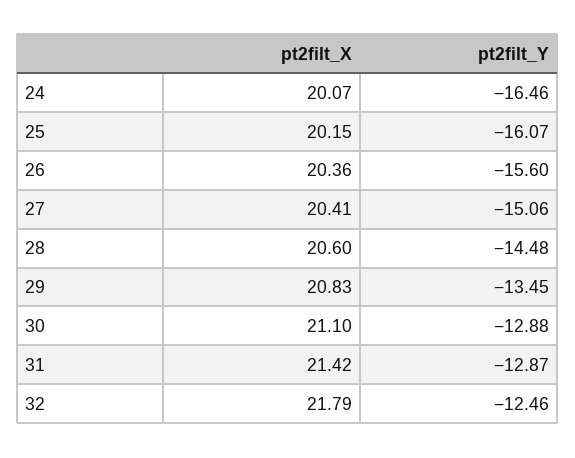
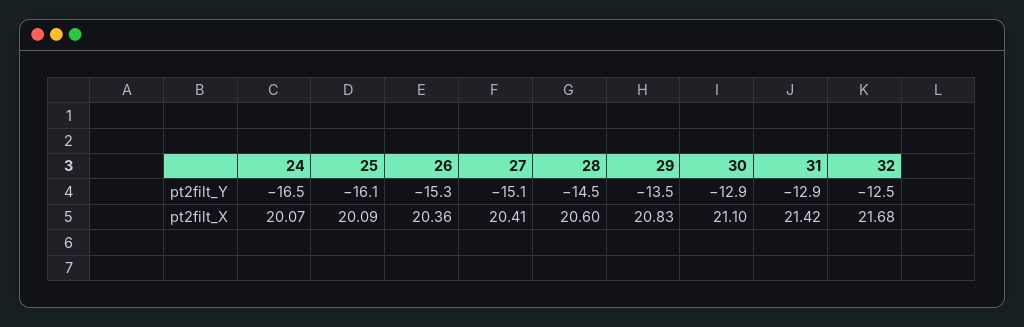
pt2filt_X, 25: 20.15 -> 20.09
pt2filt_Y, 26: -15.6 -> -15.3
pt2filt_X, 32: 21.79 -> 21.68

